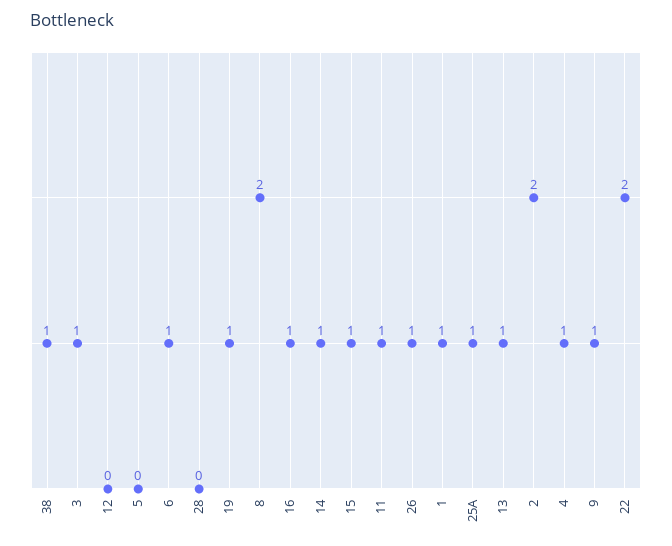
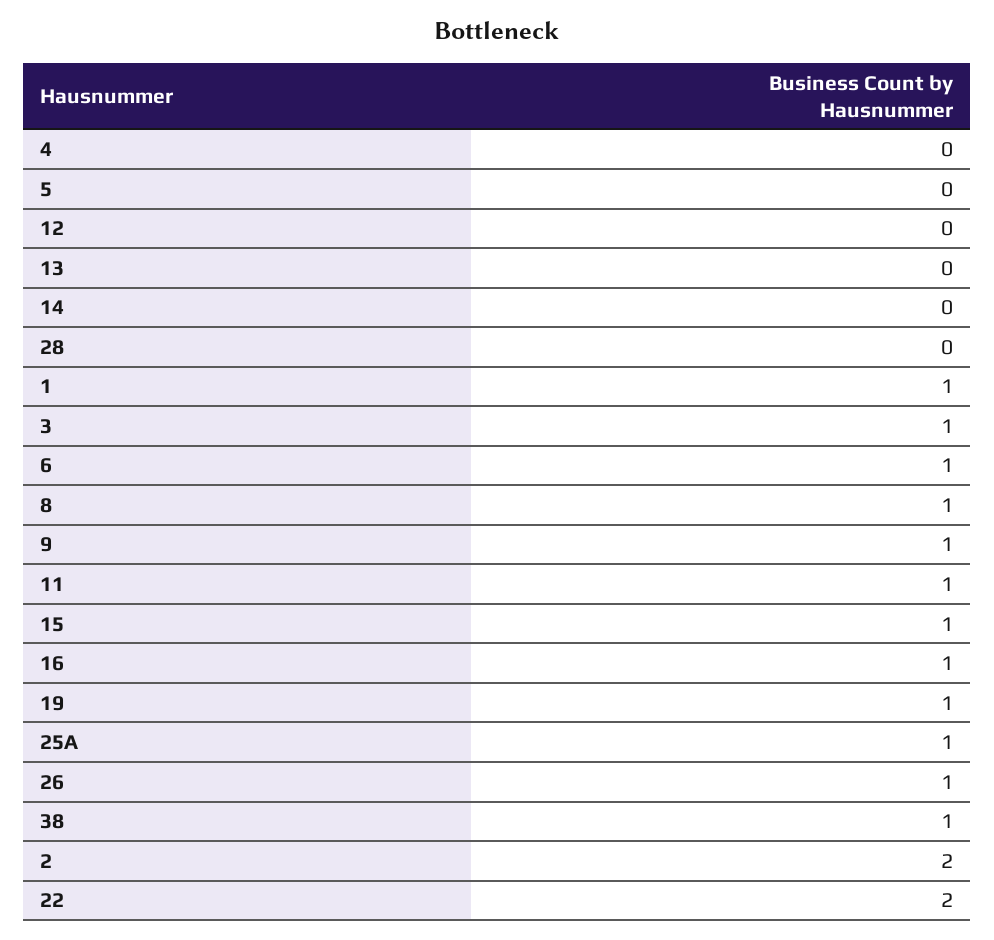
8: 2 -> 1
14: 1 -> 0
13: 1 -> 0
4: 1 -> 0

